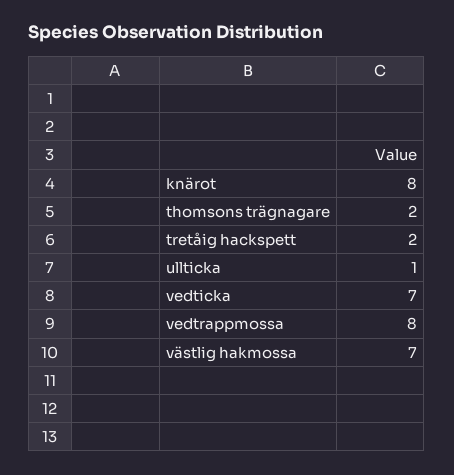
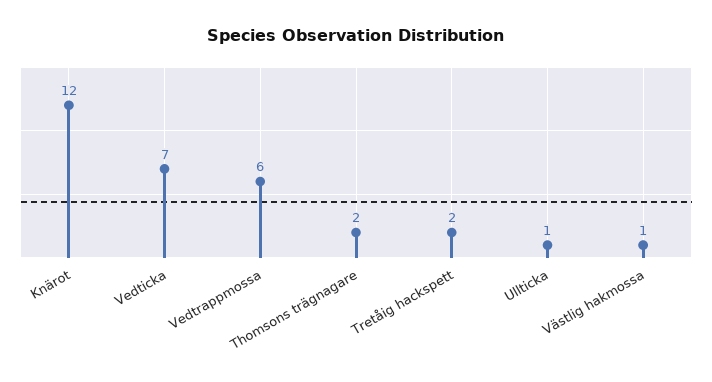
knärot: 8 -> 12
vedtrappmossa: 8 -> 6
västlig hakmossa: 7 -> 1

